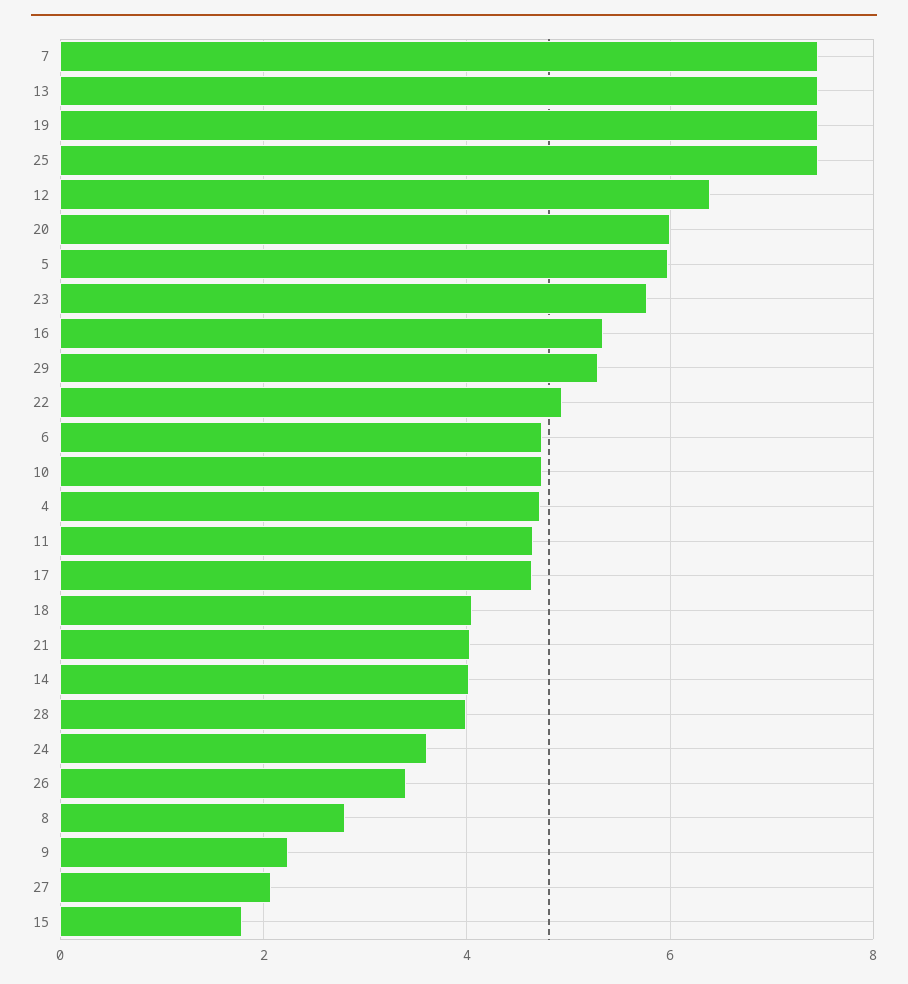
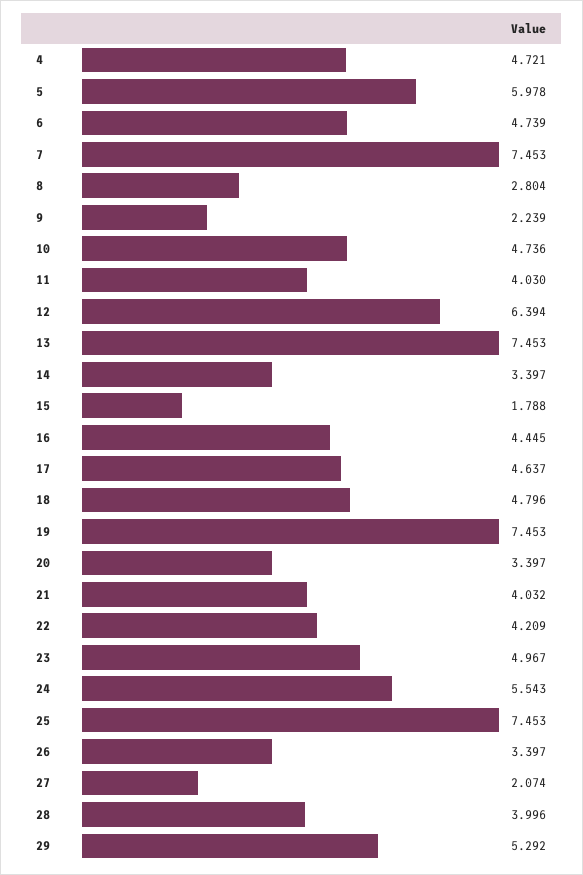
20: 6 -> 3.397
23: 5.8 -> 4.967
16: 5.4 -> 4.445
22: 5 -> 4.209
11: 4.6 -> 4.03
18: 4 -> 4.796
14: 4 -> 3.397
24: 3.6 -> 5.543

